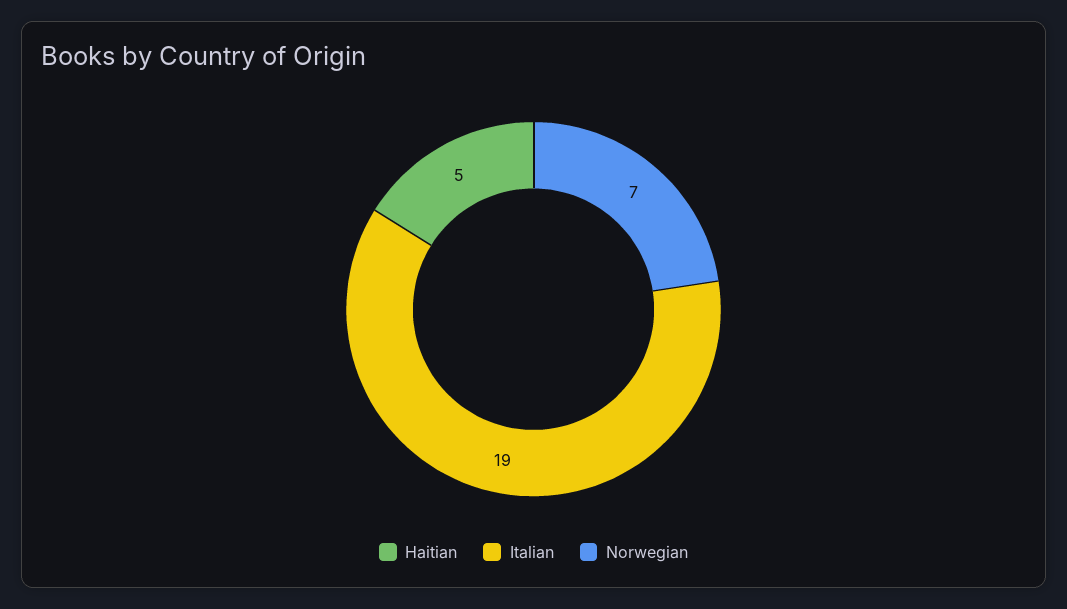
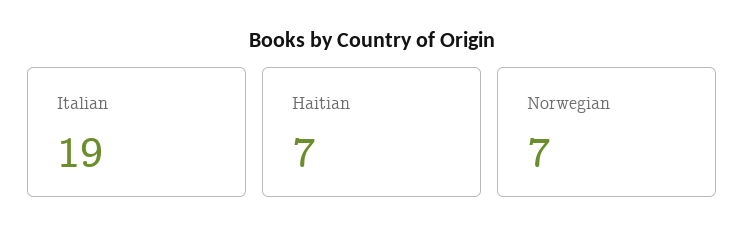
Haitian: 5 -> 7

